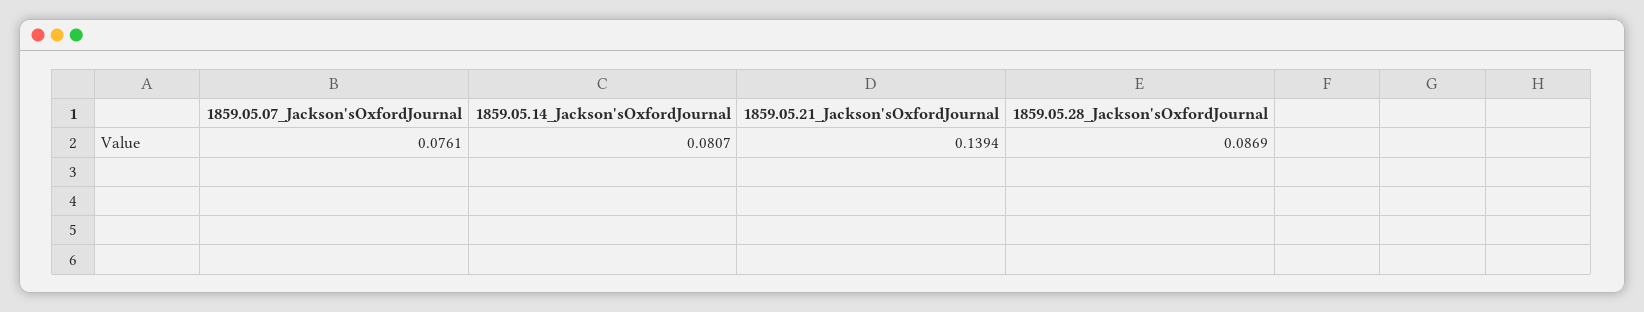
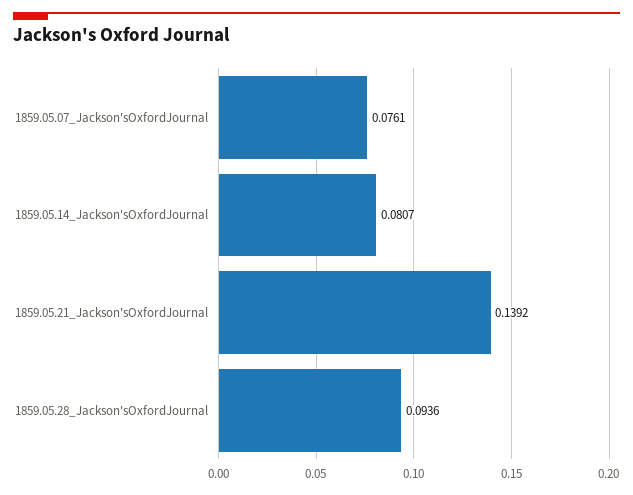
1859.05.21_Jackson'sOxfordJournal: 0.1394 -> 0.1392
1859.05.28_Jackson'sOxfordJournal: 0.0869 -> 0.0936

